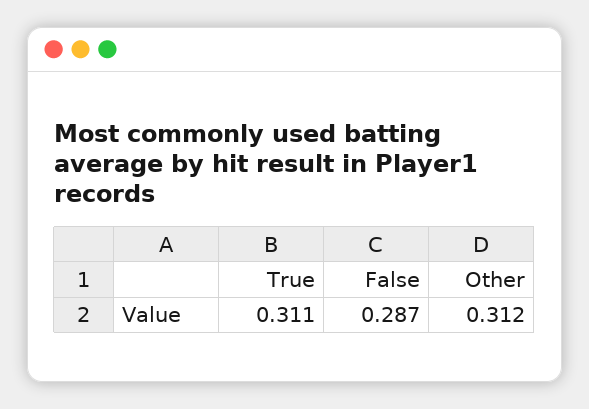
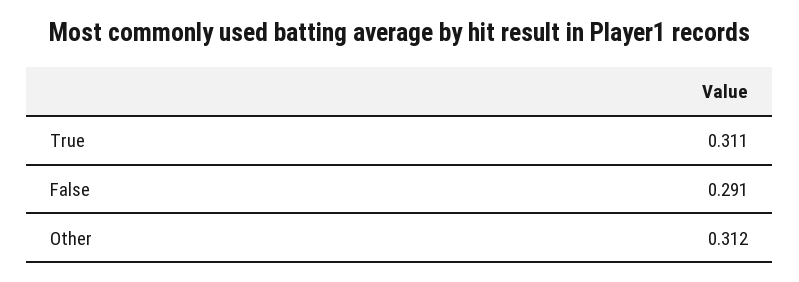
False: 0.287 -> 0.291

